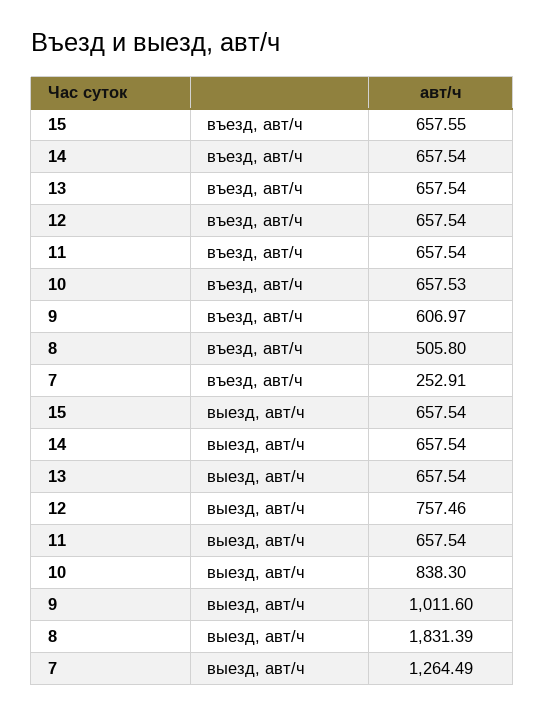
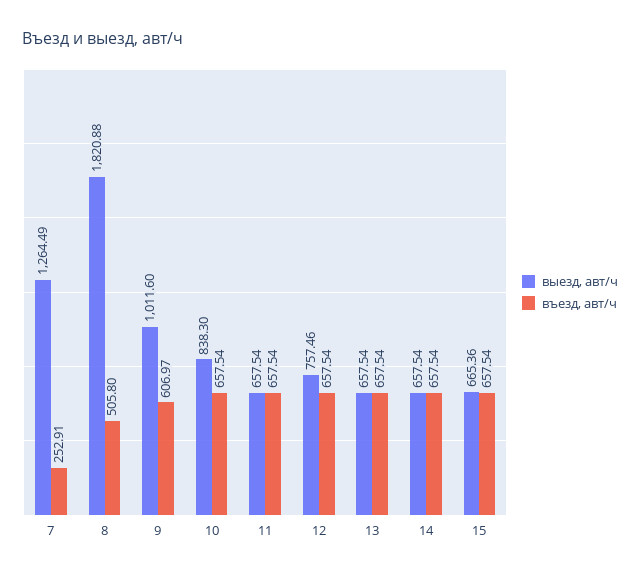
въезд, авт/ч, 15: 657.55 -> 657.54
въезд, авт/ч, 10: 657.53 -> 657.54
выезд, авт/ч, 15: 657.54 -> 665.36
выезд, авт/ч, 8: 1831.39 -> 1820.88

